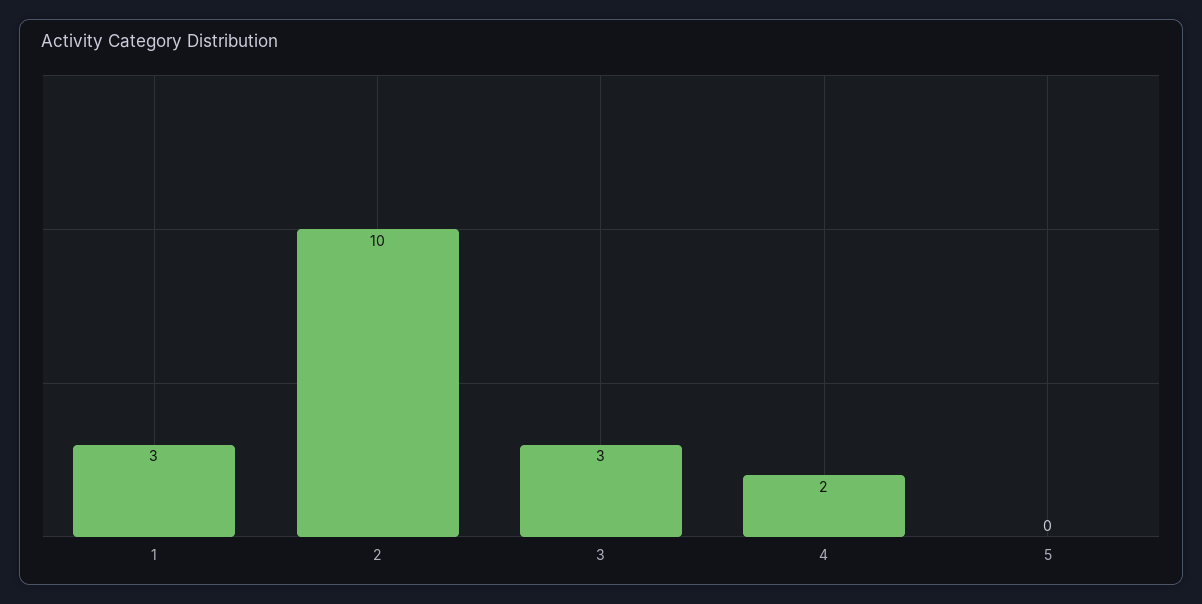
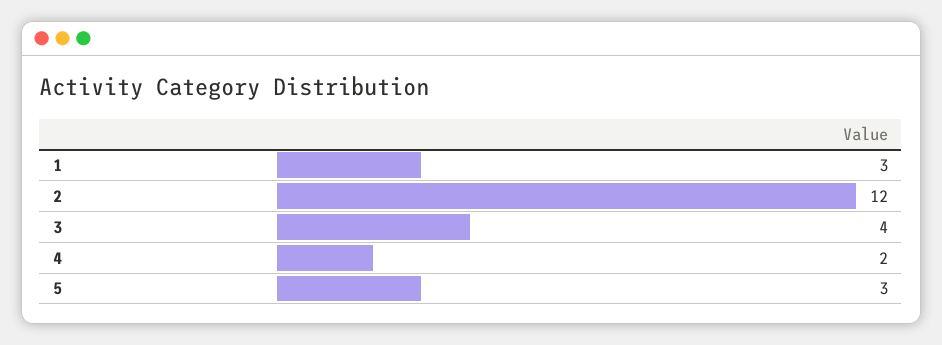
2: 10 -> 12
3: 3 -> 4
5: 0 -> 3

